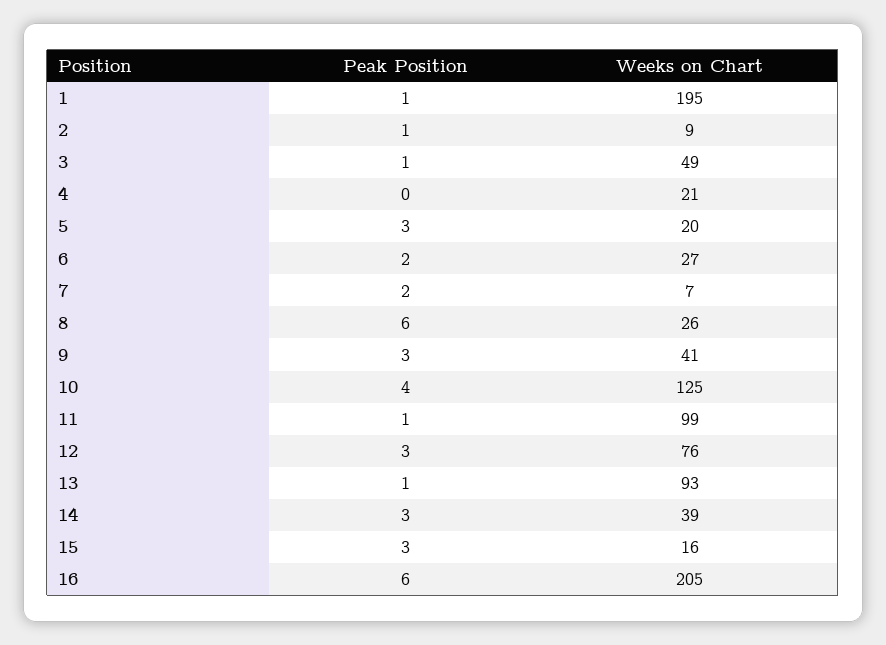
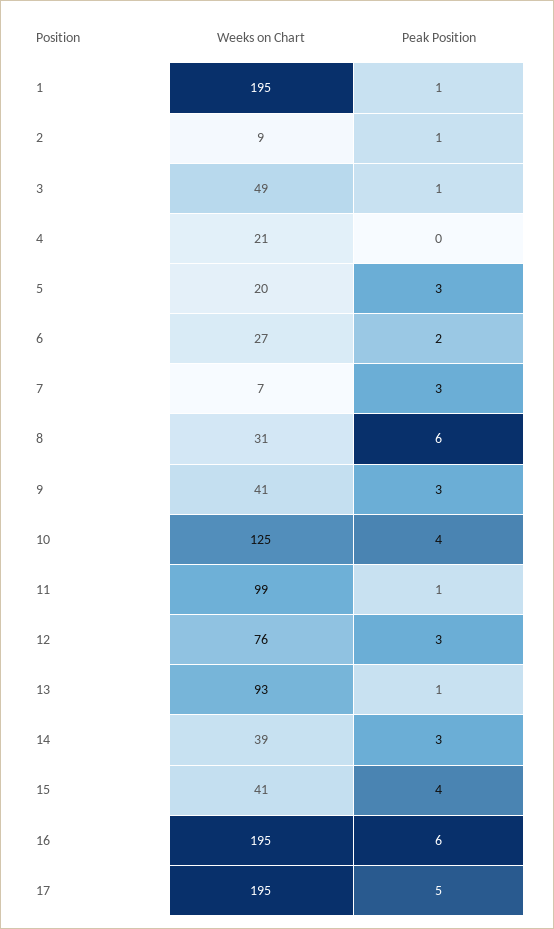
Peak Position, 7: 2 -> 3
Weeks on Chart, 8: 26 -> 31
Peak Position, 15: 3 -> 4
Weeks on Chart, 15: 16 -> 41
Weeks on Chart, 16: 205 -> 195
Weeks on Chart, 17: none -> 195
Peak Position, 17: none -> 5

